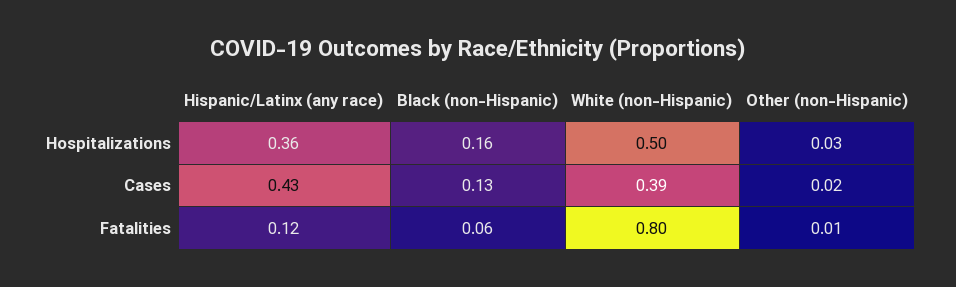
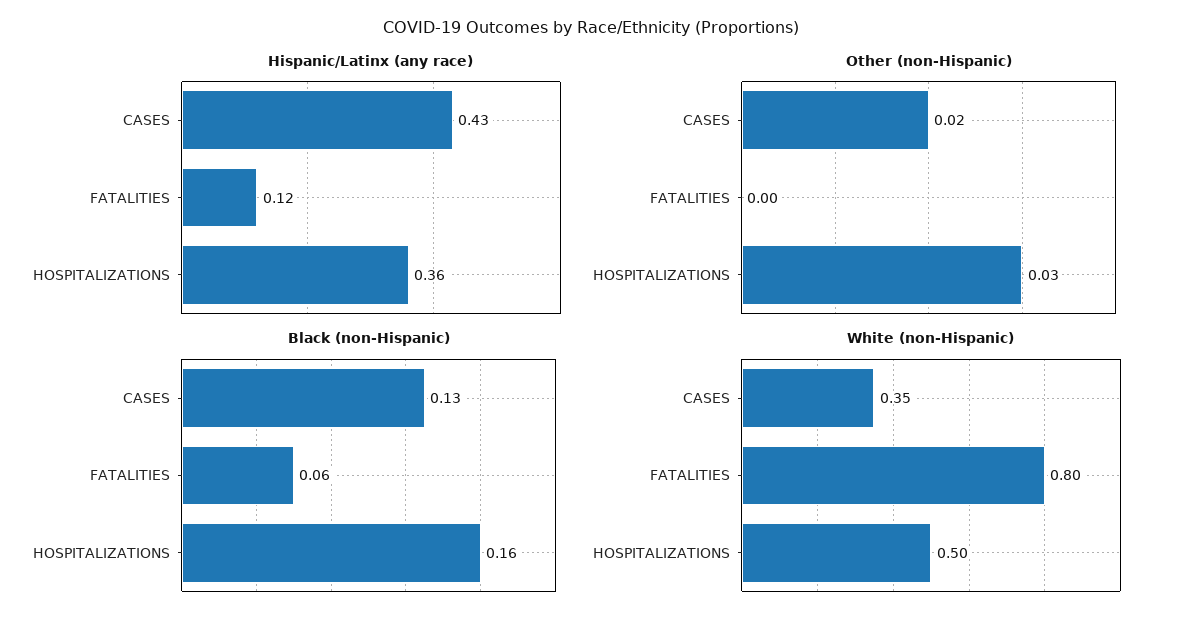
White (non-Hispanic), Cases: 0.39 -> 0.35
Other (non-Hispanic), Fatalities: 0.01 -> 0

